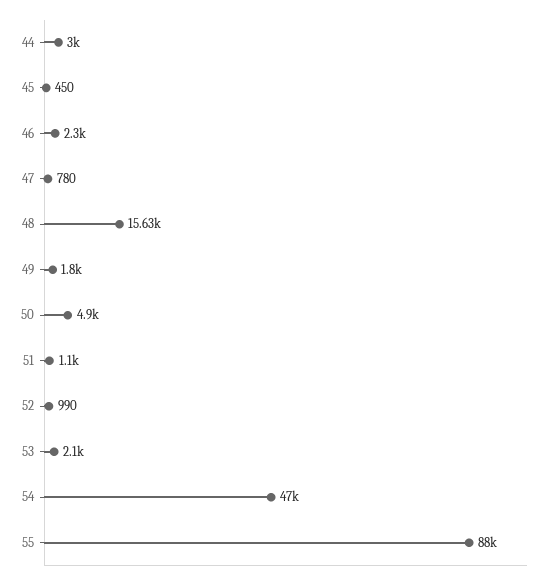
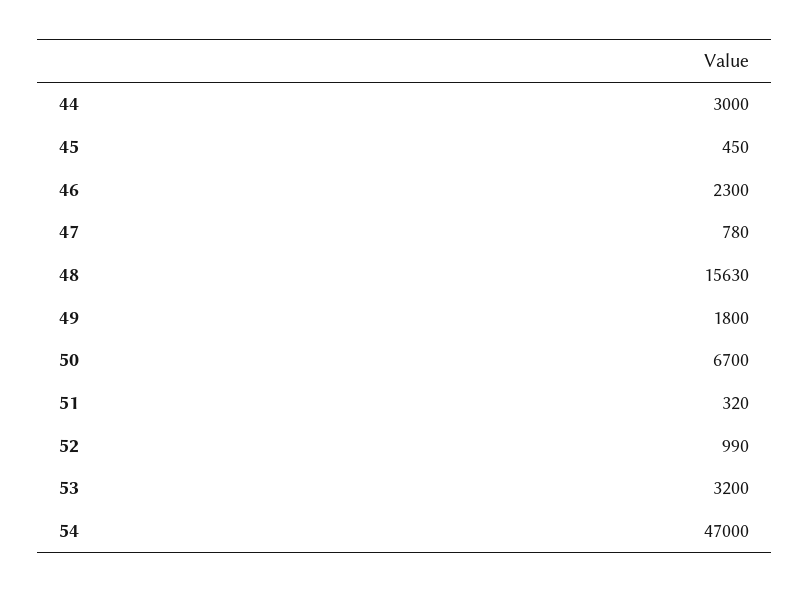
50: 4900 -> 6700
51: 1100 -> 320
53: 2100 -> 3200
55: 88000 -> none

